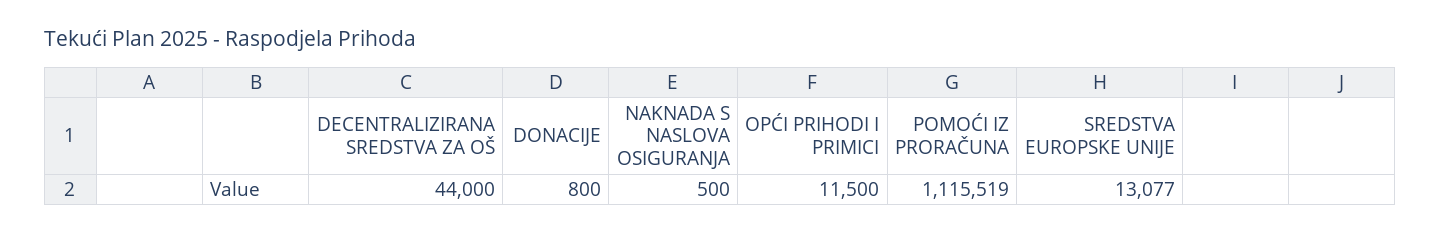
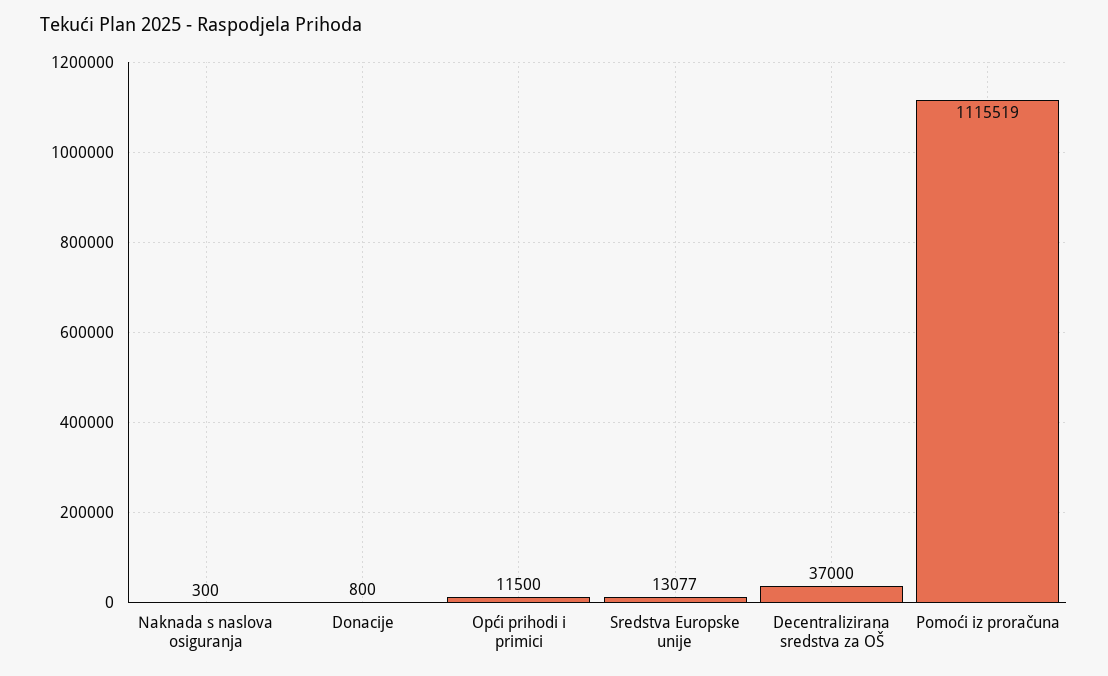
DECENTRALIZIRANA SREDSTVA ZA OŠ: 44000 -> 37000
NAKNADA S NASLOVA OSIGURANJA: 500 -> 300

